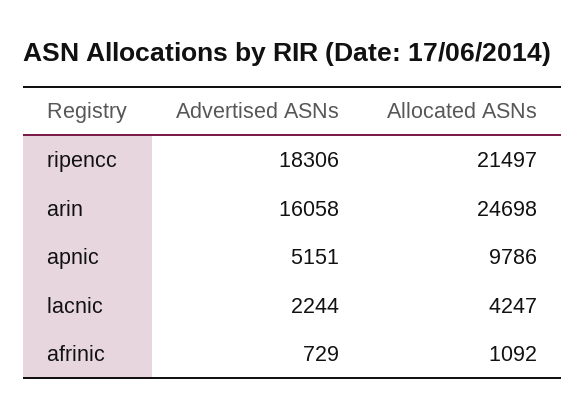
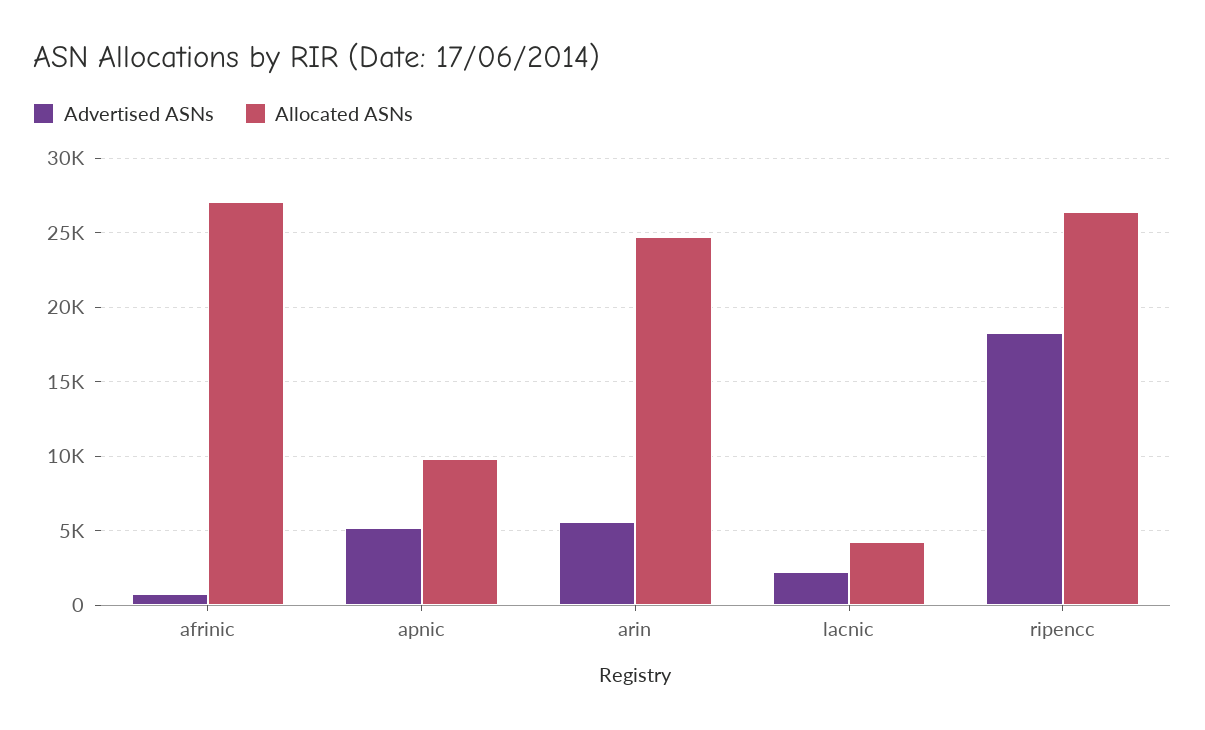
Allocated ASNs, ripencc: 21497 -> 26500
Advertised ASNs, arin: 16058 -> 5500
Allocated ASNs, afrinic: 1092 -> 27000

